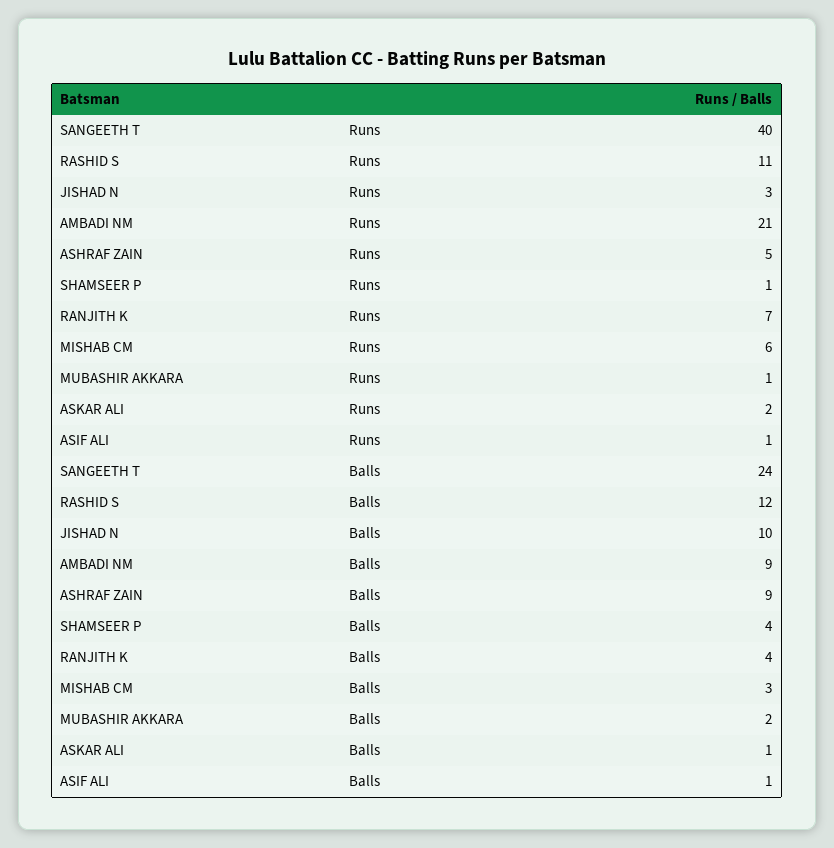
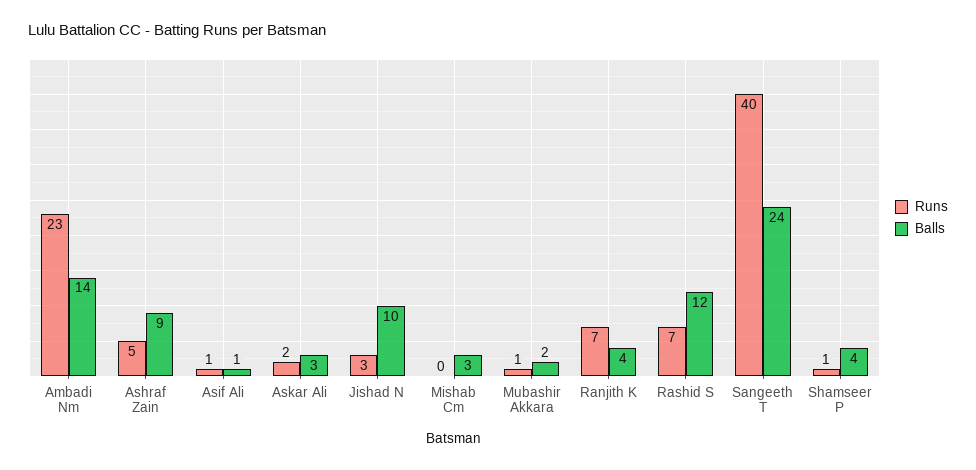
Runs, RASHID S: 11 -> 7
Runs, AMBADI NM: 21 -> 23
Runs, MISHAB CM: 6 -> 0
Balls, AMBADI NM: 9 -> 14
Balls, ASKAR ALI: 1 -> 3

